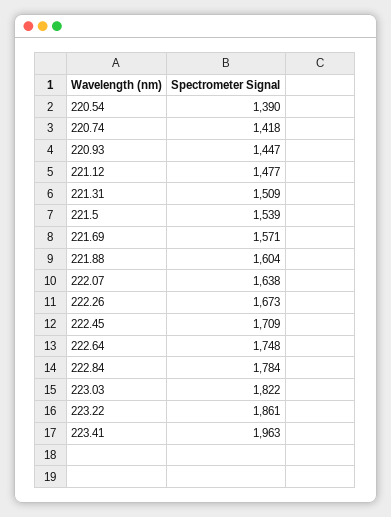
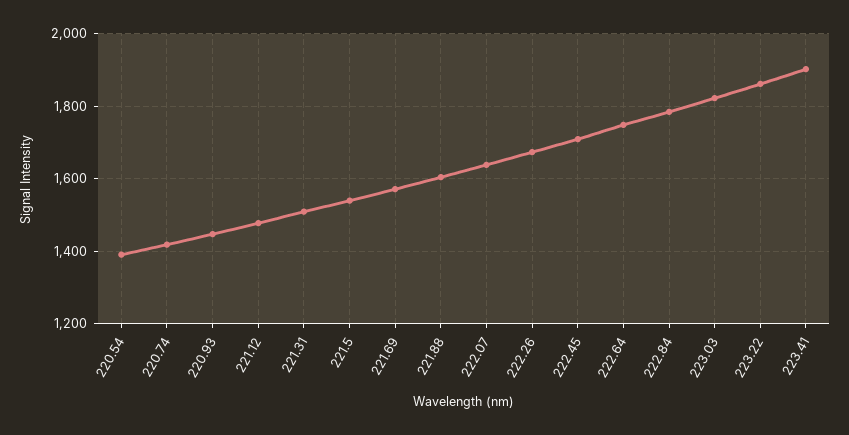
223.41: 1963 -> 1900

